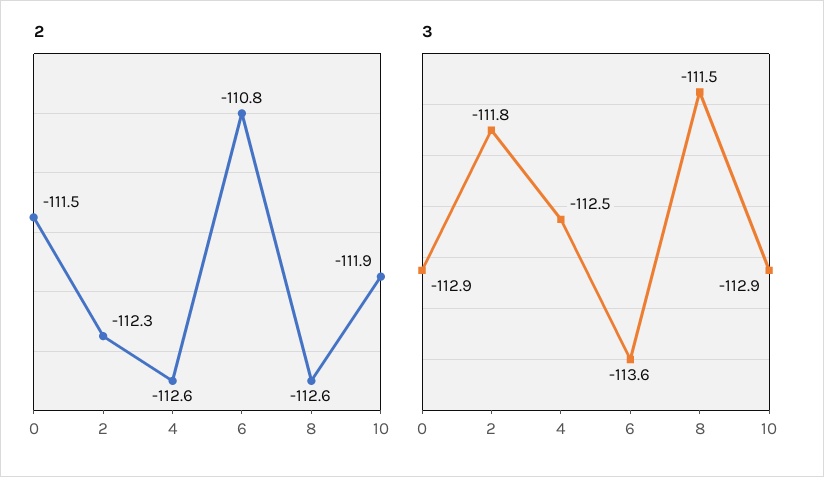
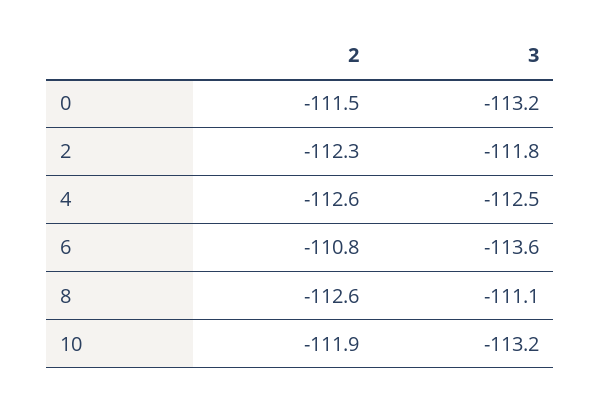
3, 0: -112.9 -> -113.2
3, 8: -111.5 -> -111.1
3, 10: -112.9 -> -113.2

